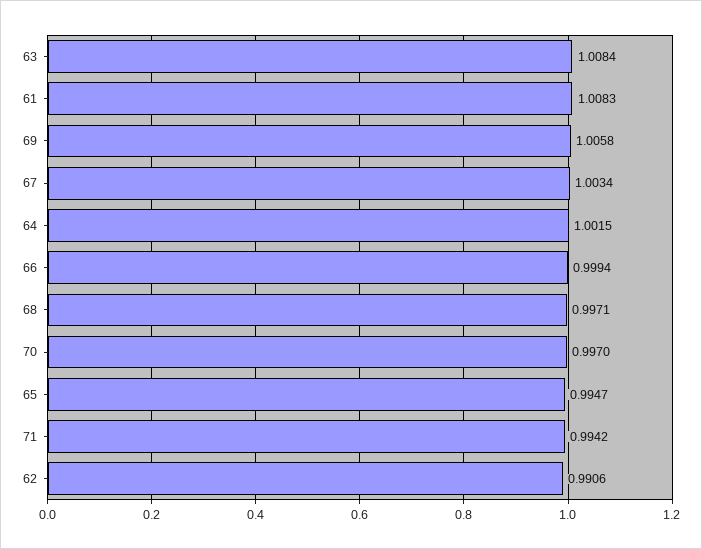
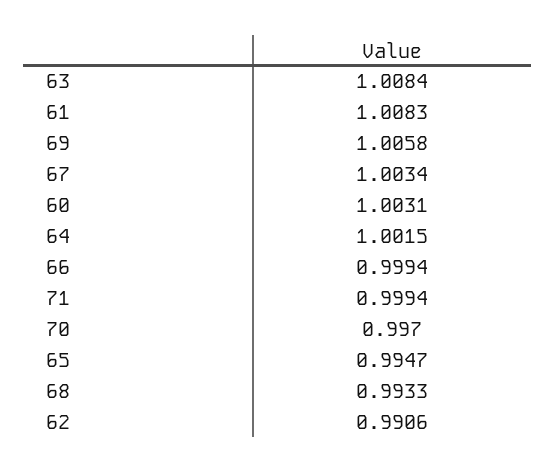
68: 0.9971 -> 0.9933
71: 0.9942 -> 0.9994
60: none -> 1.0031

